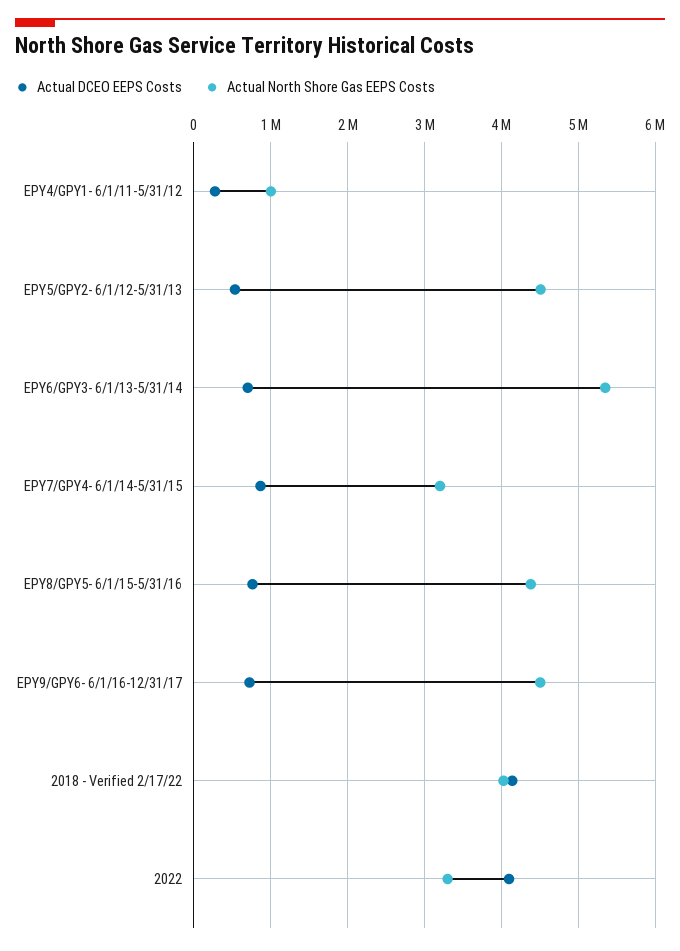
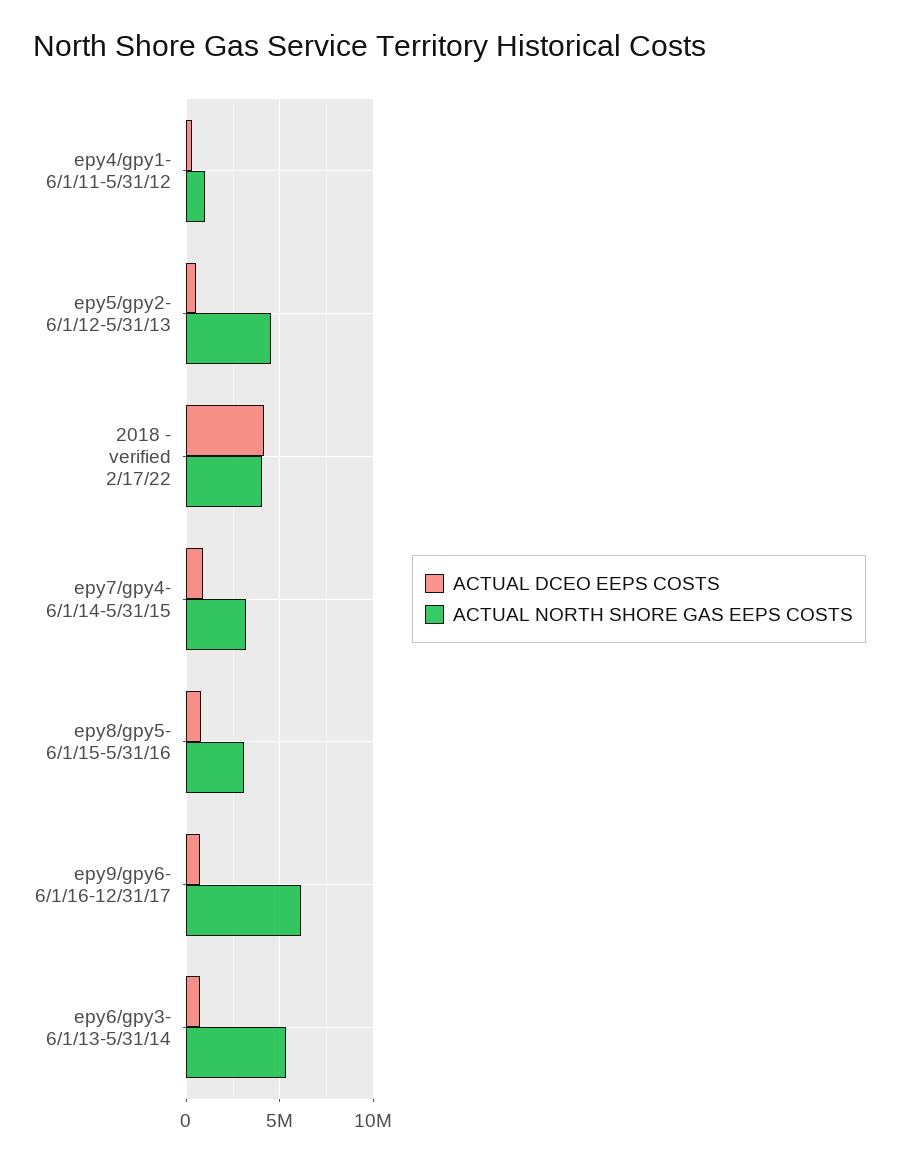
Actual North Shore Gas EEPS Costs, EPY8/GPY5- 6/1/15-5/31/16: 4400000 -> 3000000
Actual North Shore Gas EEPS Costs, EPY9/GPY6- 6/1/16-12/31/17: 4500000 -> 6000000
Actual DCEO EEPS Costs, 2022: 4100000 -> none
Actual North Shore Gas EEPS Costs, 2022: 3300000 -> none

